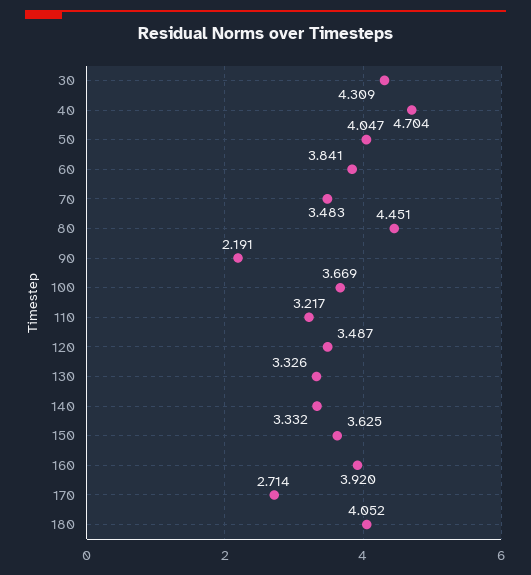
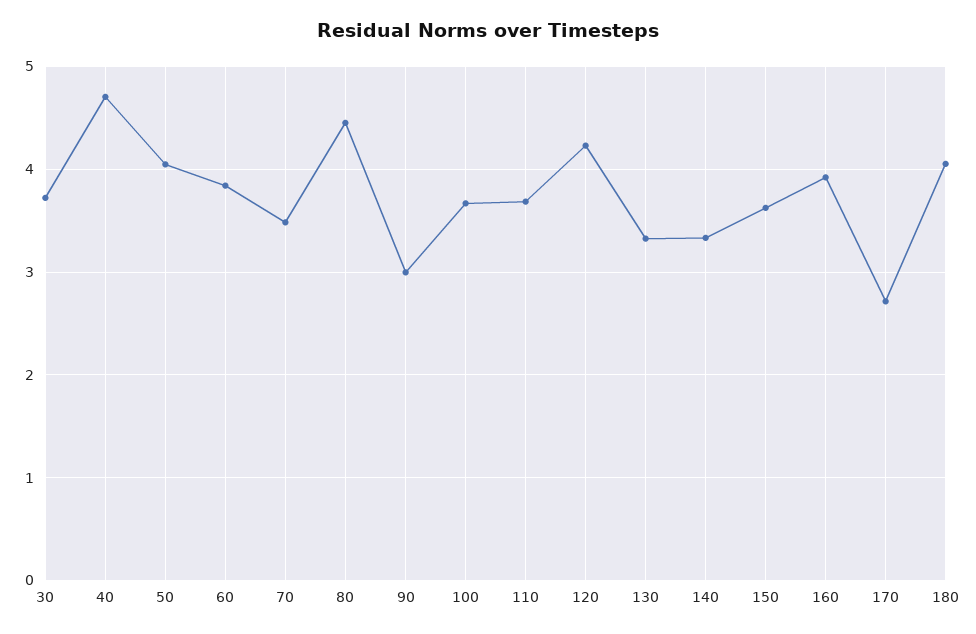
30: 4.309 -> 3.7
90: 2.191 -> 3
110: 3.217 -> 3.7
120: 3.487 -> 4.2

